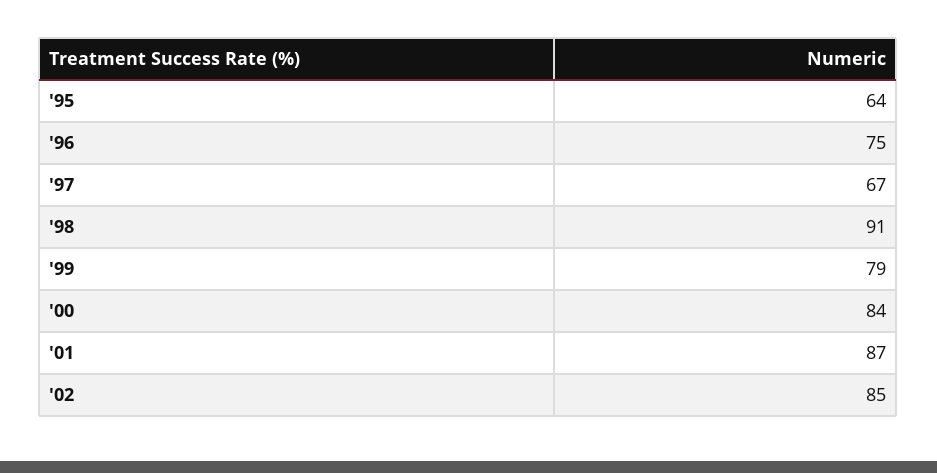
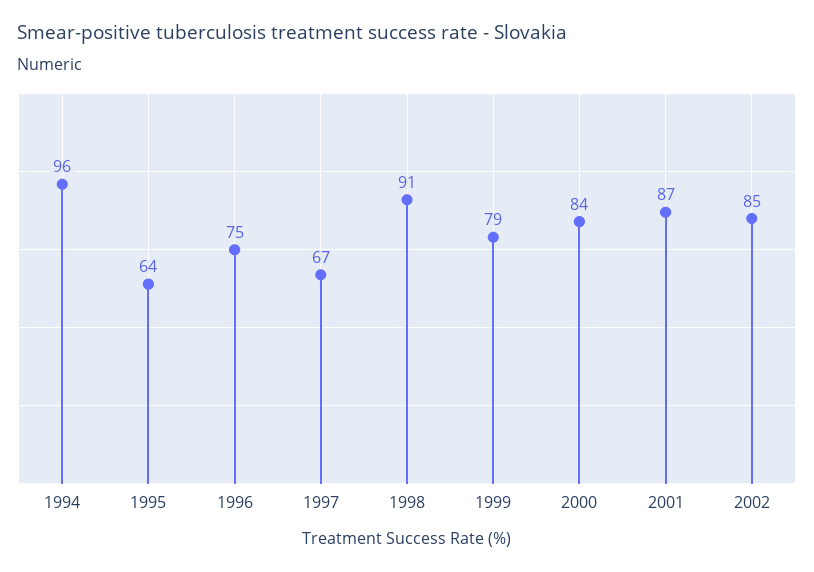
1994: none -> 96

